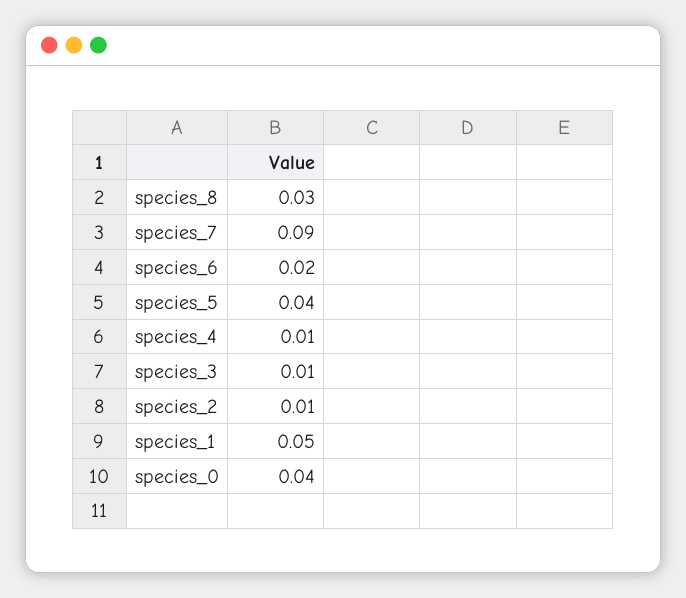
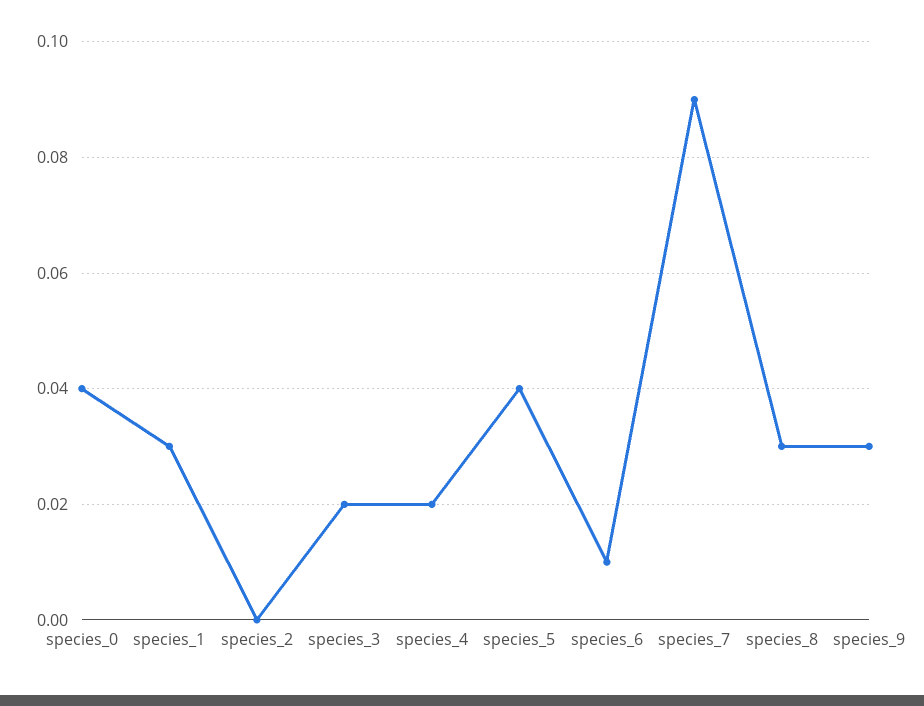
species_6: 0.02 -> 0.01
species_4: 0.01 -> 0.02
species_3: 0.01 -> 0.02
species_2: 0.01 -> 0
species_1: 0.05 -> 0.03
species_9: none -> 0.03

